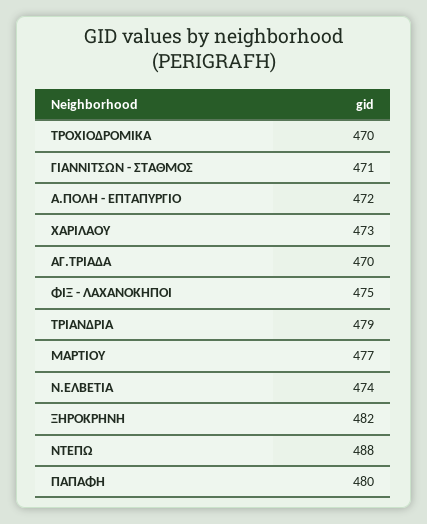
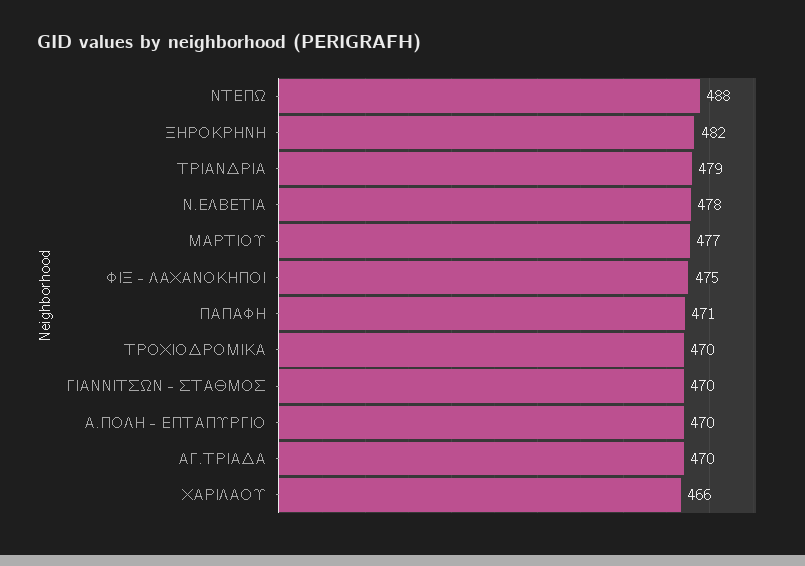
ΓΙΑΝΝΙΤΣΩΝ - ΣΤΑΘΜΟΣ: 471 -> 470
Α.ΠΟΛΗ - ΕΠΤΑΠΥΡΓΙΟ: 472 -> 470
ΧΑΡΙΛΑΟΥ: 473 -> 466
Ν.ΕΛΒΕΤΙΑ: 474 -> 478
ΠΑΠΑΦΗ: 480 -> 471

